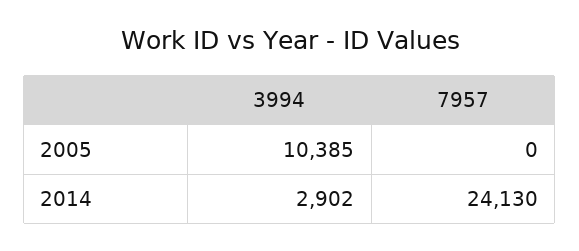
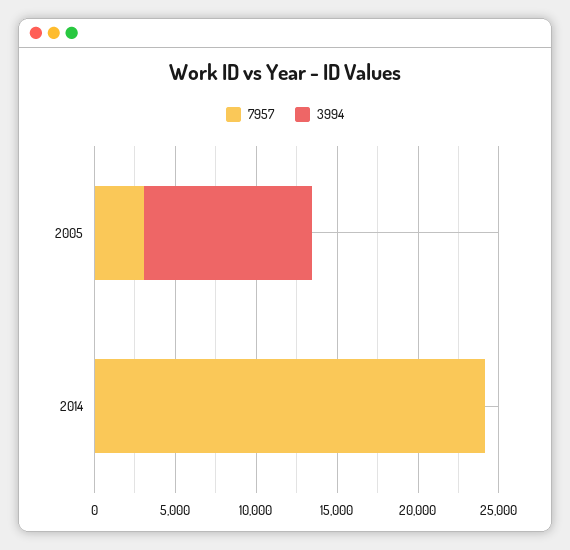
7957, 2005: 0 -> 3000
3994, 2014: 2902 -> 0

